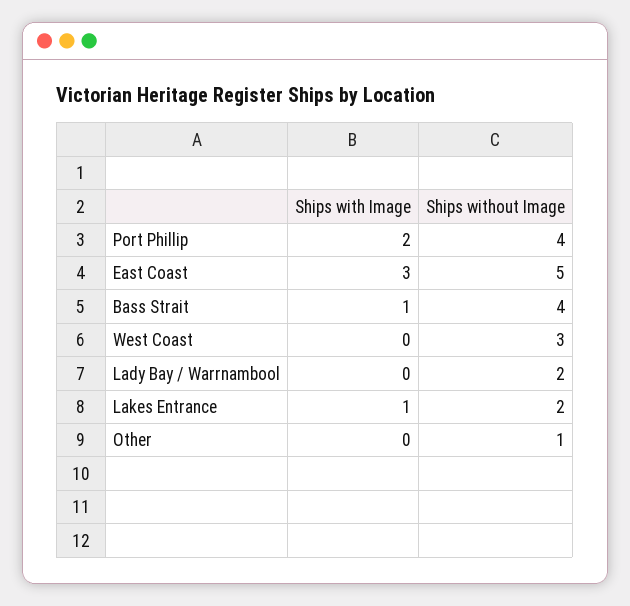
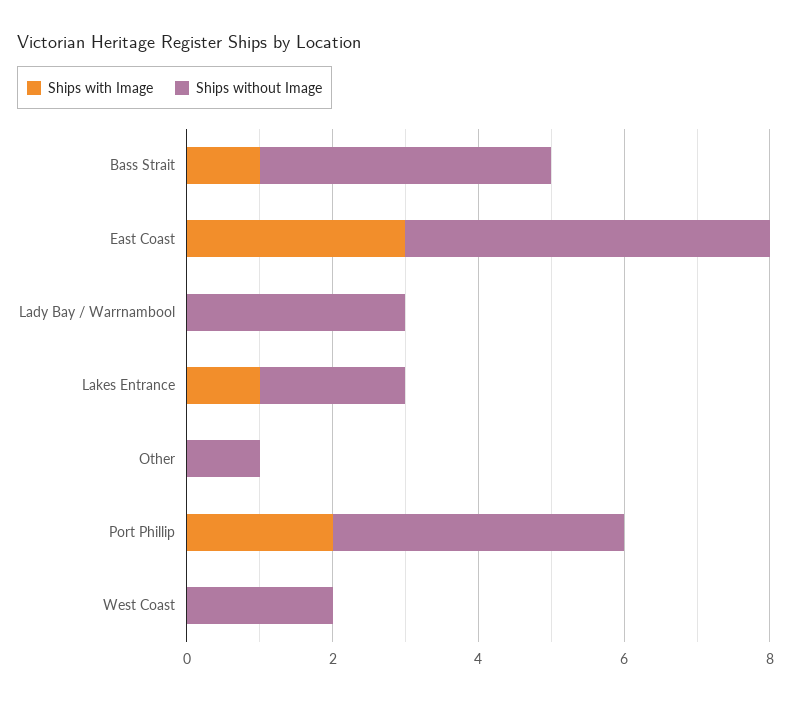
Ships without Image, West Coast: 3 -> 2
Ships without Image, Lady Bay / Warrnambool: 2 -> 3

